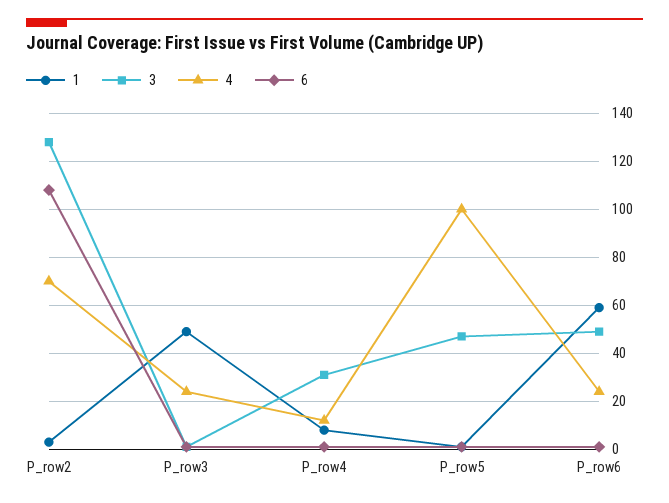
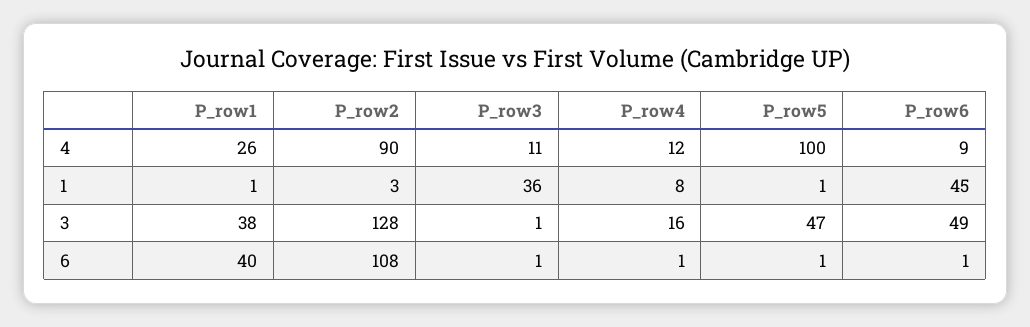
4, P_row2: 70 -> 90
1, P_row3: 50 -> 36
4, P_row3: 25 -> 11
3, P_row4: 30 -> 16
1, P_row6: 60 -> 45
4, P_row6: 25 -> 9
4, P_row1: none -> 26
1, P_row1: none -> 1
3, P_row1: none -> 38
6, P_row1: none -> 40

